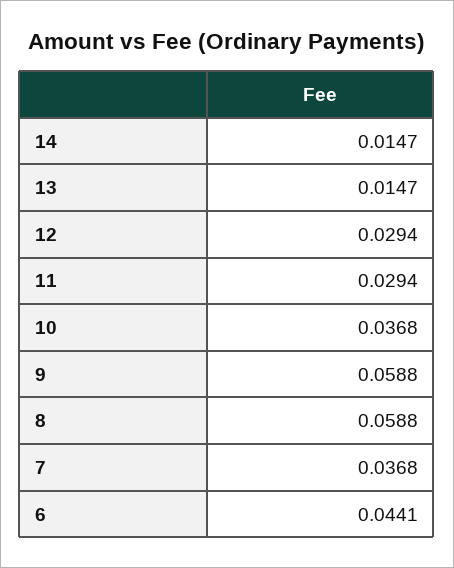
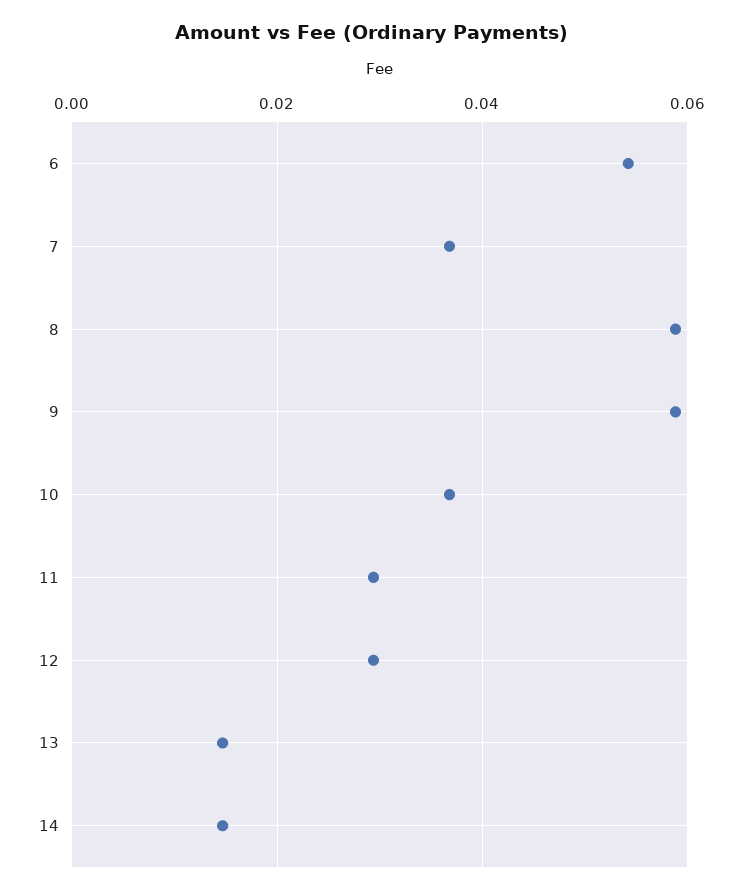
6: 0.0441 -> 0.054

